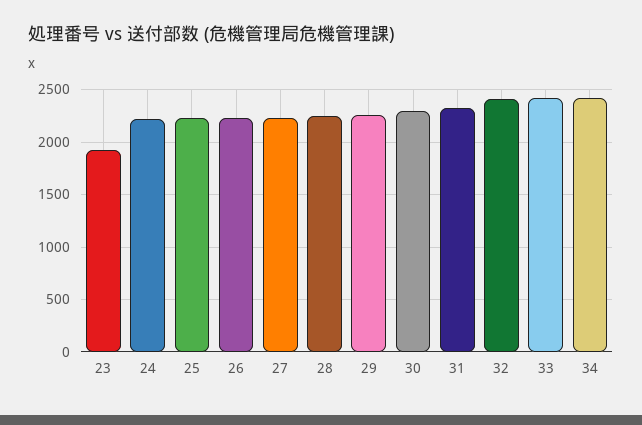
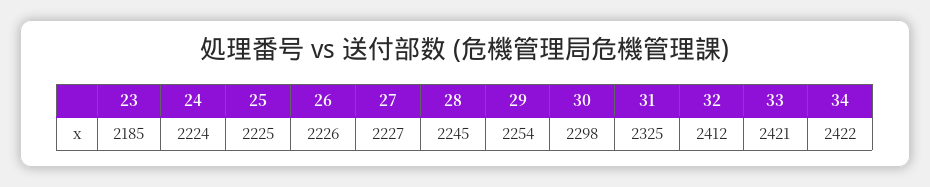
23: 1900 -> 2185

